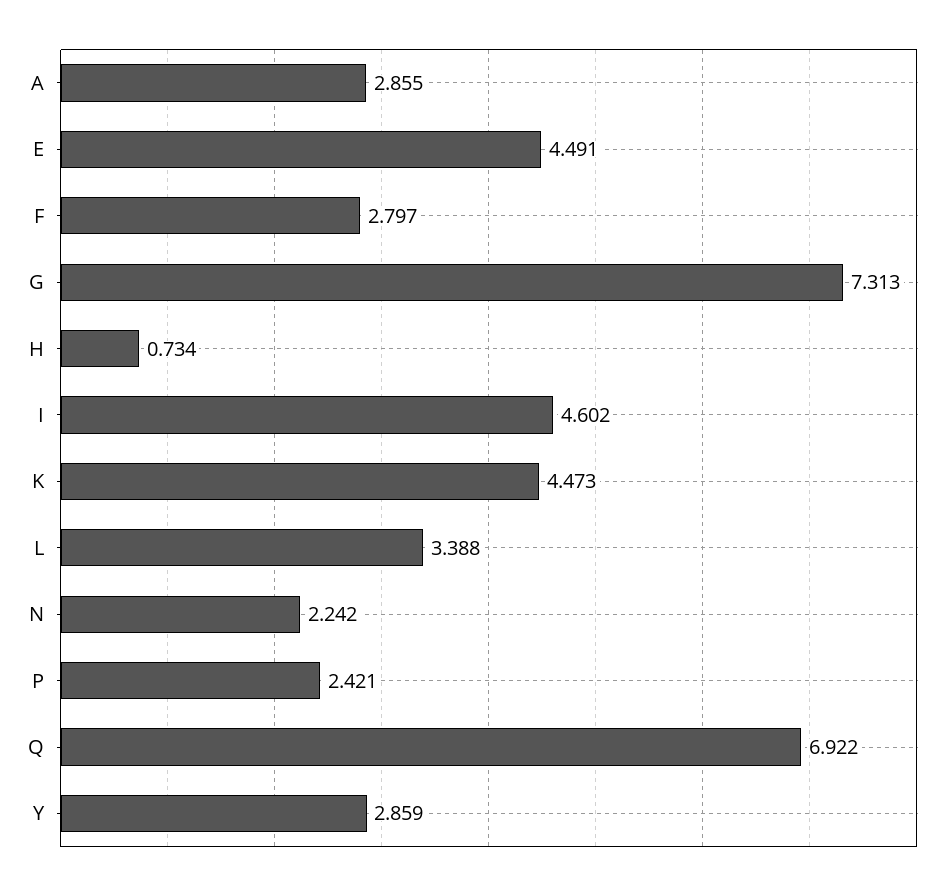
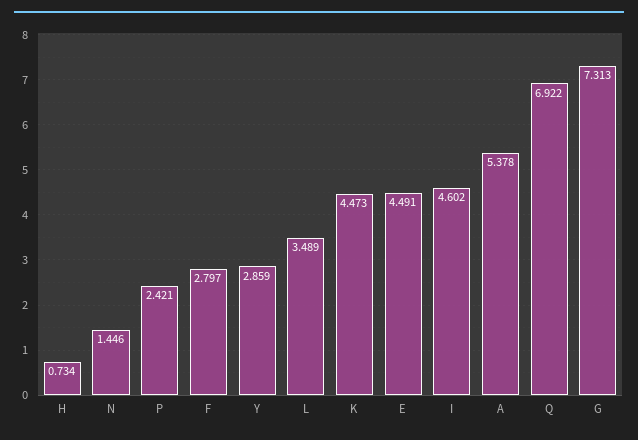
A: 2.855 -> 5.378
L: 3.388 -> 3.489
N: 2.242 -> 1.446

